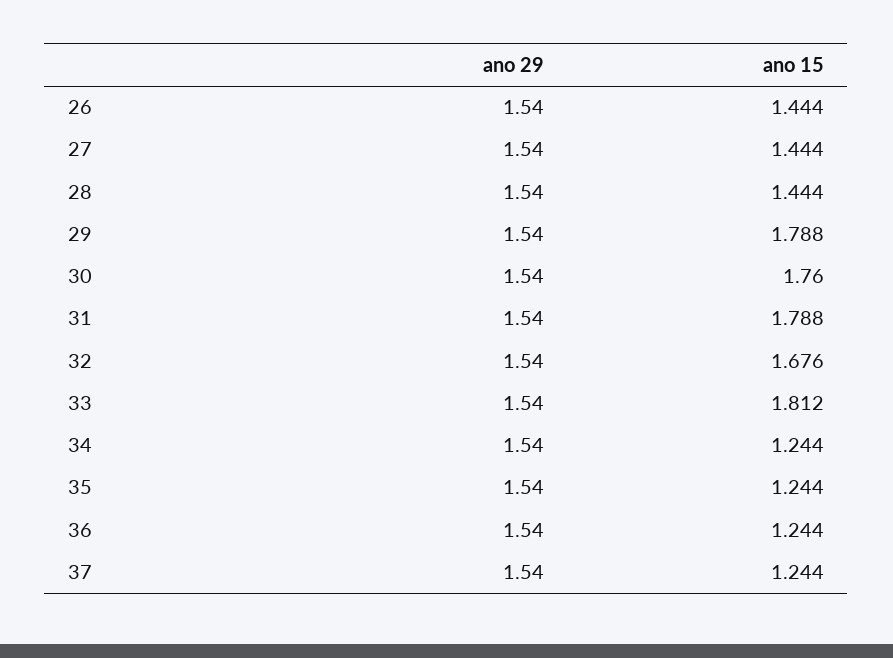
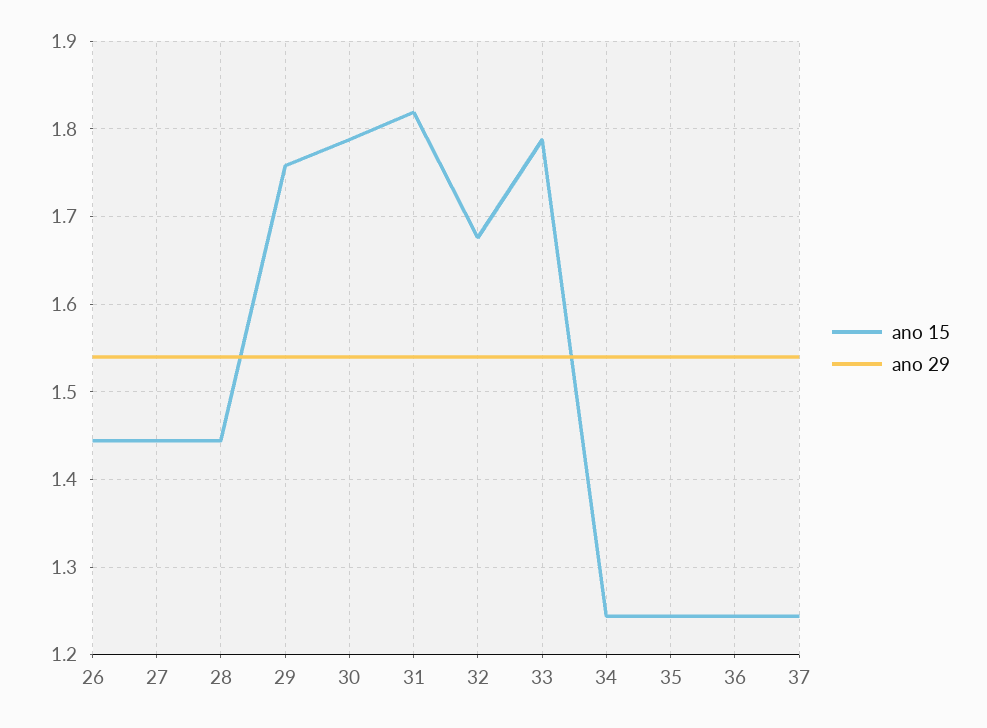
ano 15, 29: 1.788 -> 1.76
ano 15, 30: 1.76 -> 1.79
ano 15, 31: 1.788 -> 1.82
ano 15, 33: 1.812 -> 1.79

